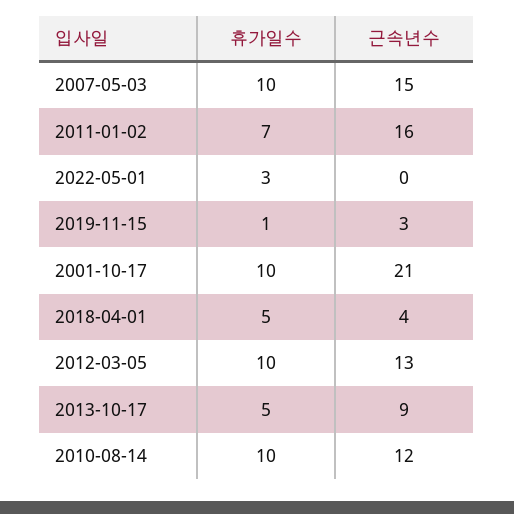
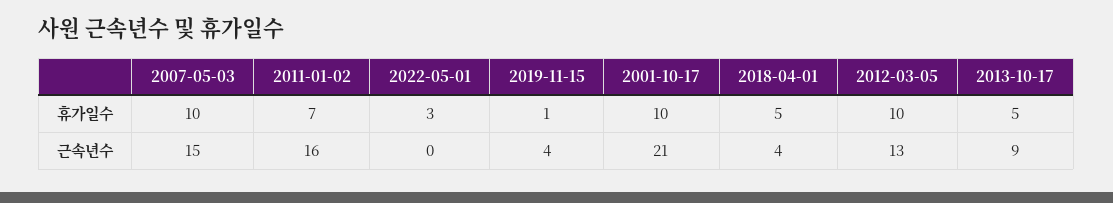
근속년수, 2019-11-15: 3 -> 4
휴가일수, 2010-08-14: 10 -> none
근속년수, 2010-08-14: 12 -> none

